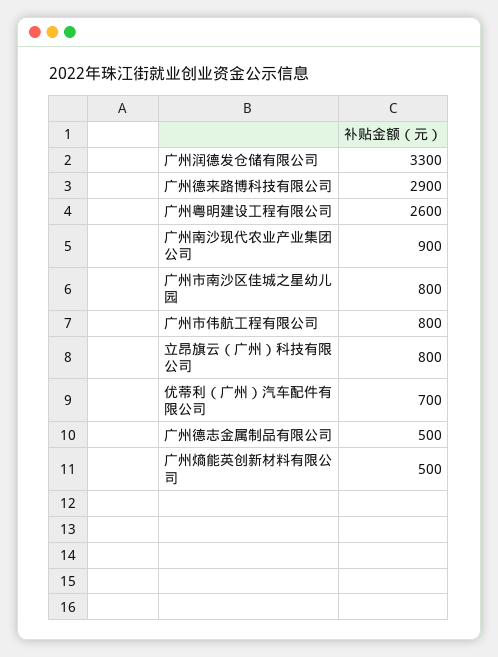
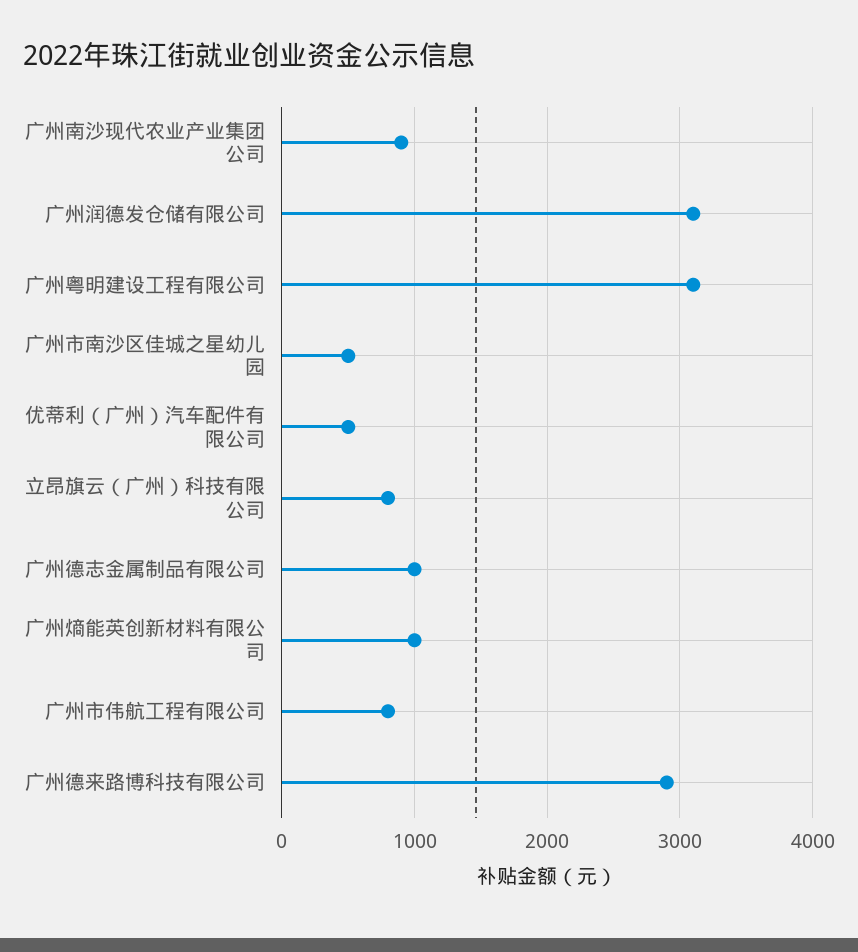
广州润德发仓储有限公司: 3300 -> 3100
广州粤明建设工程有限公司: 2600 -> 3100
广州市南沙区佳城之星幼儿园: 800 -> 500
优蒂利（广州）汽车配件有限公司: 700 -> 500
广州德志金属制品有限公司: 500 -> 1000
广州熵能英创新材料有限公司: 500 -> 1000

